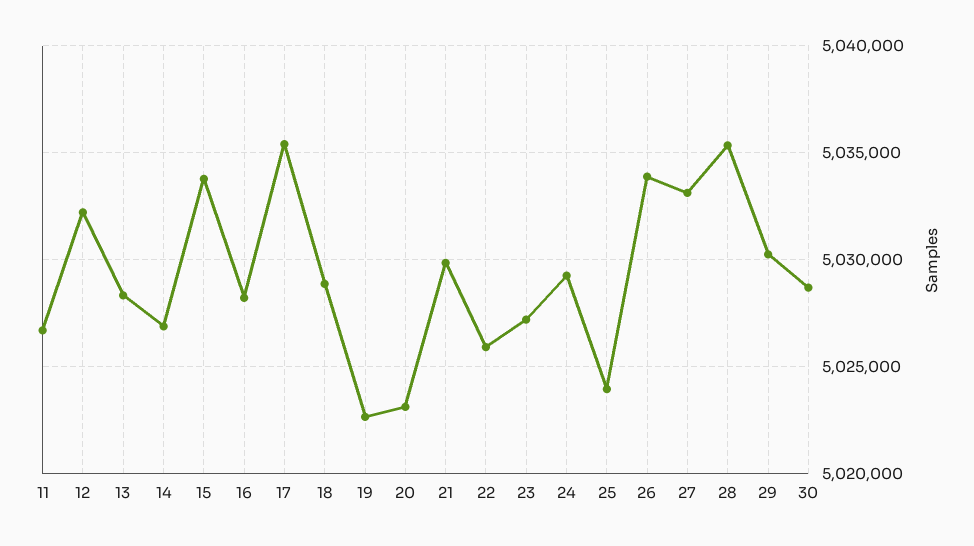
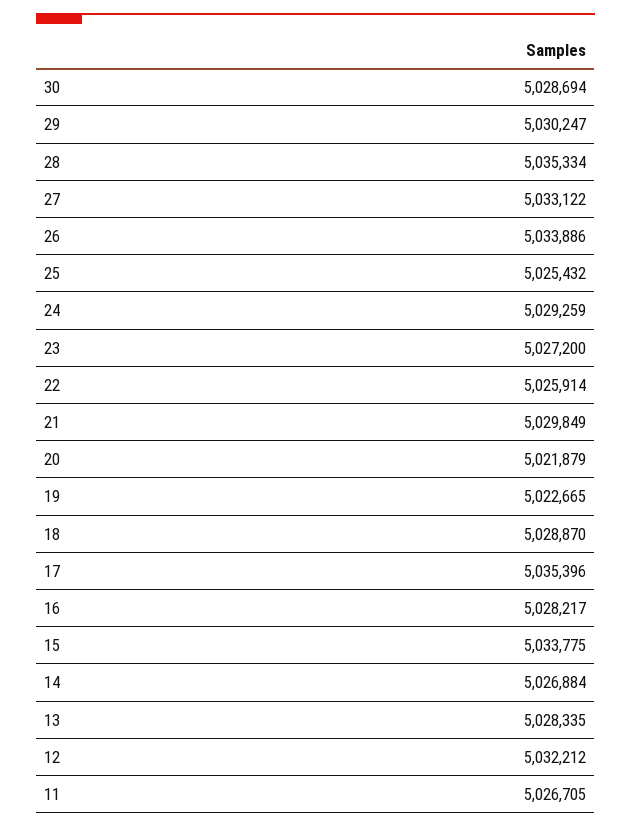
20: 5023000 -> 5021879
25: 5024000 -> 5025432

